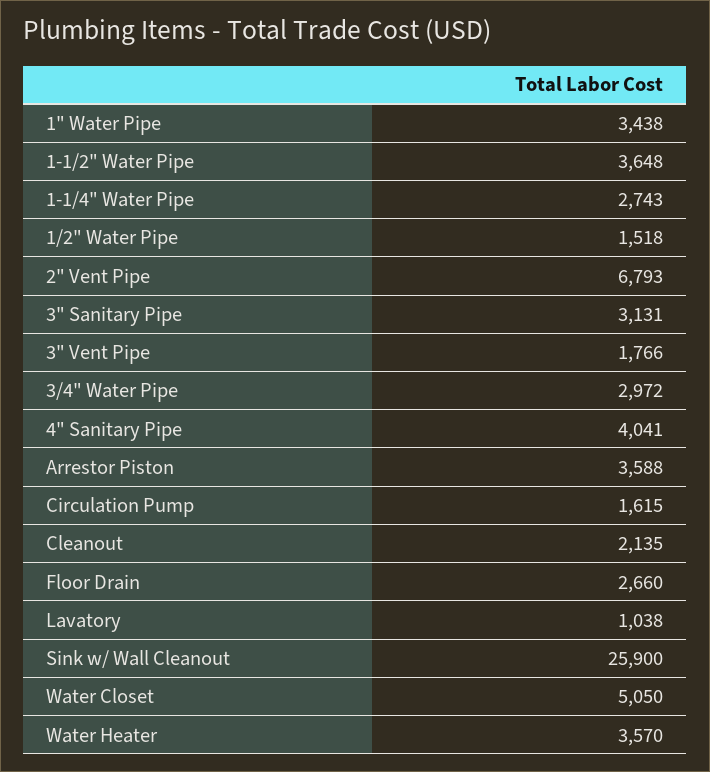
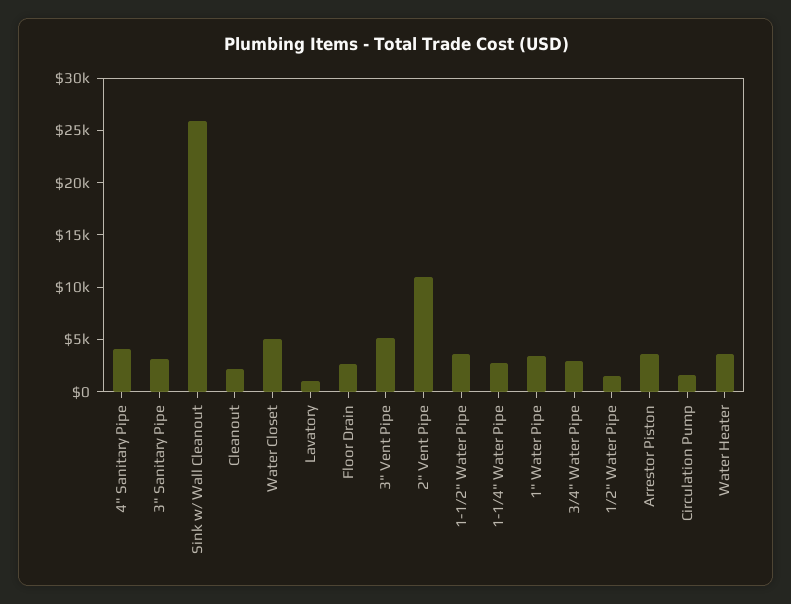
2" Vent Pipe: 6793 -> 11000
3" Vent Pipe: 1766 -> 5000

